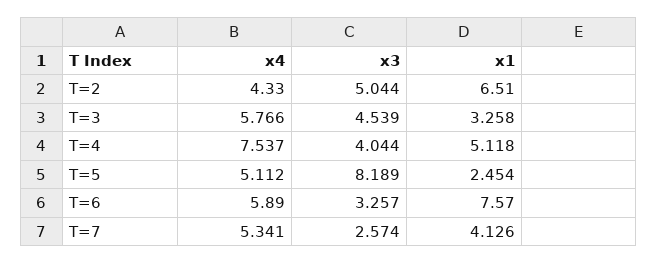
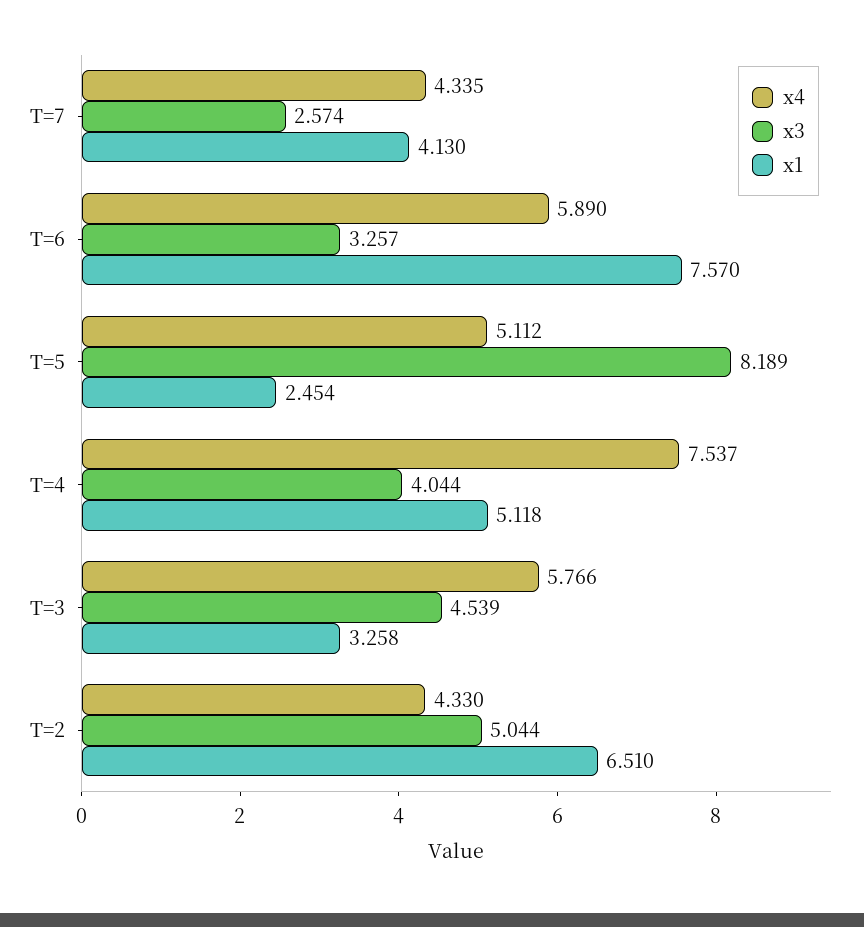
x4, T=7: 5.341 -> 4.335
x1, T=7: 4.126 -> 4.13

